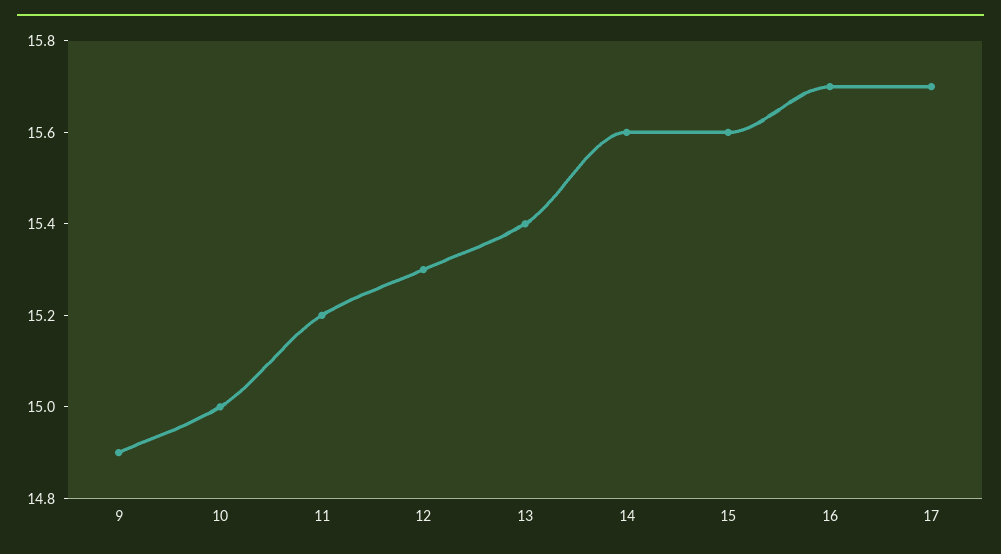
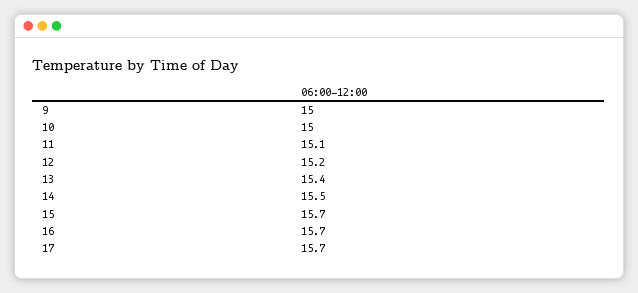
9: 14.9 -> 15
11: 15.2 -> 15.1
12: 15.3 -> 15.2
14: 15.6 -> 15.5
15: 15.6 -> 15.7

